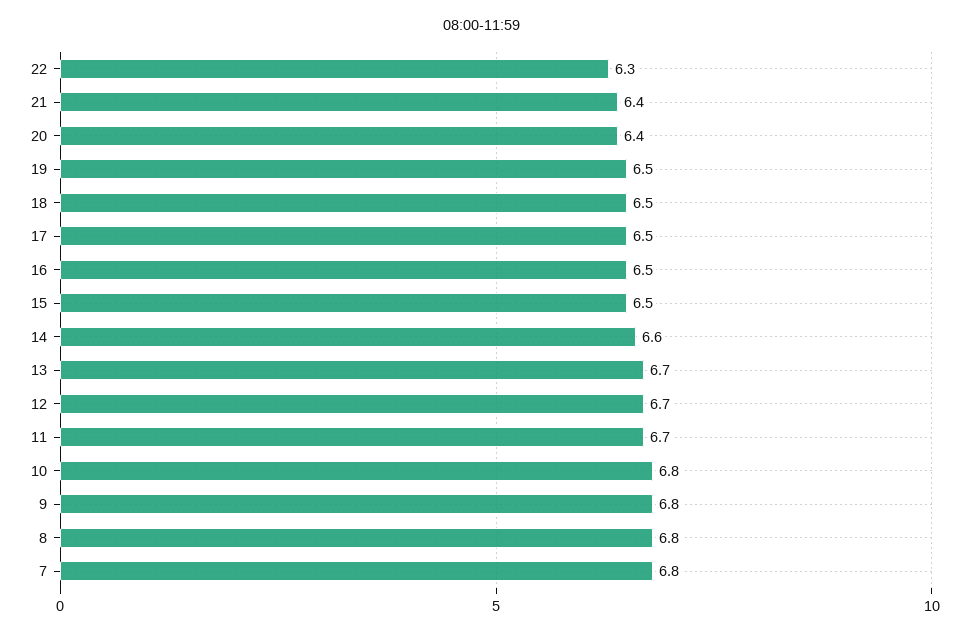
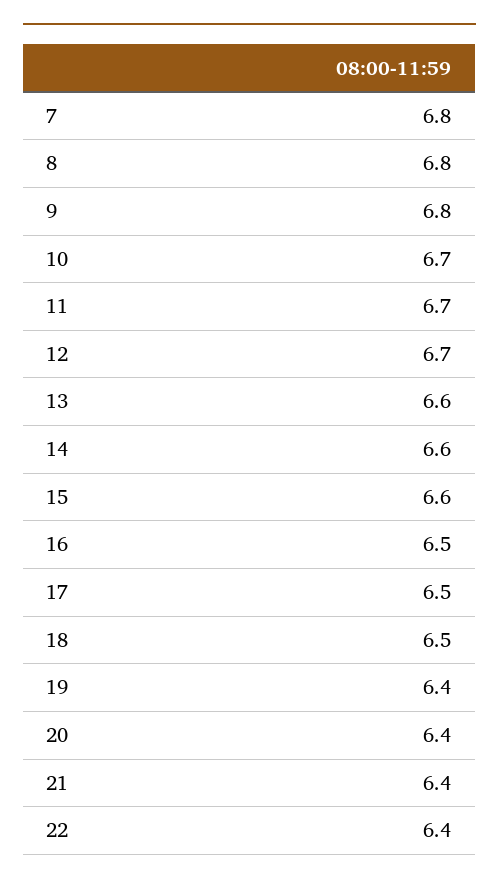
22: 6.3 -> 6.4
19: 6.5 -> 6.4
15: 6.5 -> 6.6
13: 6.7 -> 6.6
10: 6.8 -> 6.7

